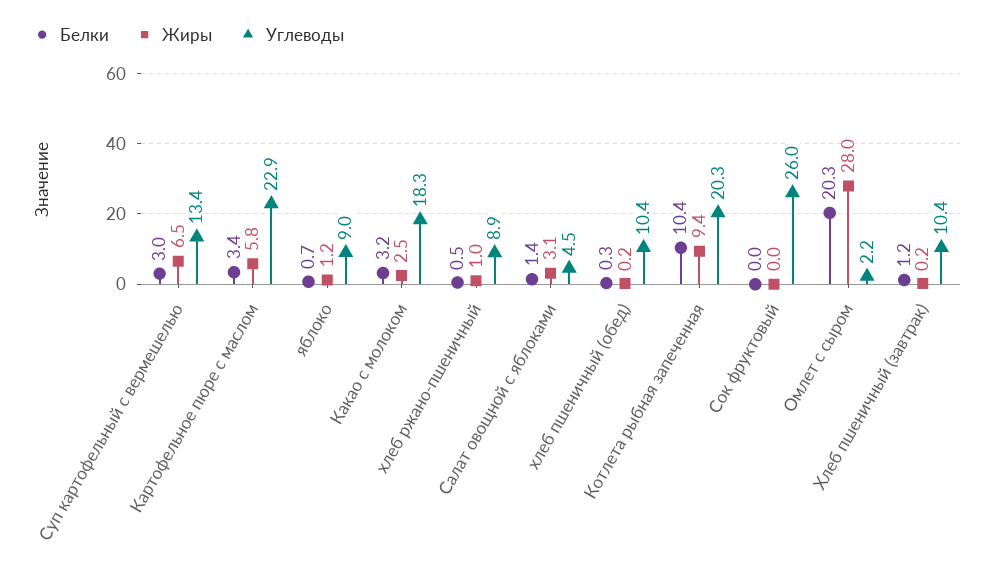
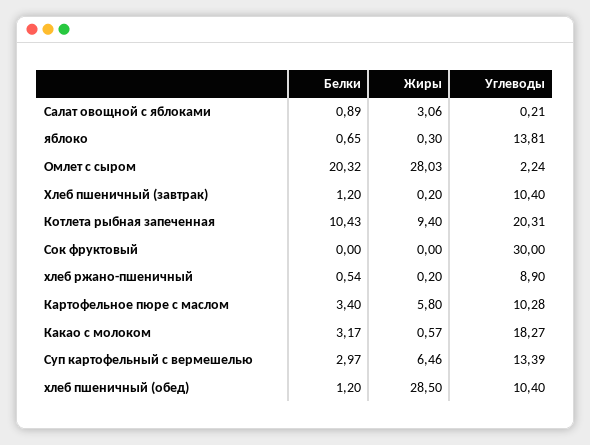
Углеводы, Картофельное пюре с маслом: 22.9 -> 10.28
Жиры, яблоко: 1.2 -> 0.3
Углеводы, яблоко: 9 -> 13.81
Жиры, Какао с молоком: 2.5 -> 0.57
Жиры, хлеб ржано-пшеничный: 1 -> 0.2
Белки, Салат овощной с яблоками: 1.4 -> 0.89
Углеводы, Салат овощной с яблоками: 4.5 -> 0.21
Белки, хлеб пшеничный (обед): 0.3 -> 1.2
Жиры, хлеб пшеничный (обед): 0.2 -> 28.5
Углеводы, Сок фруктовый: 26 -> 30

